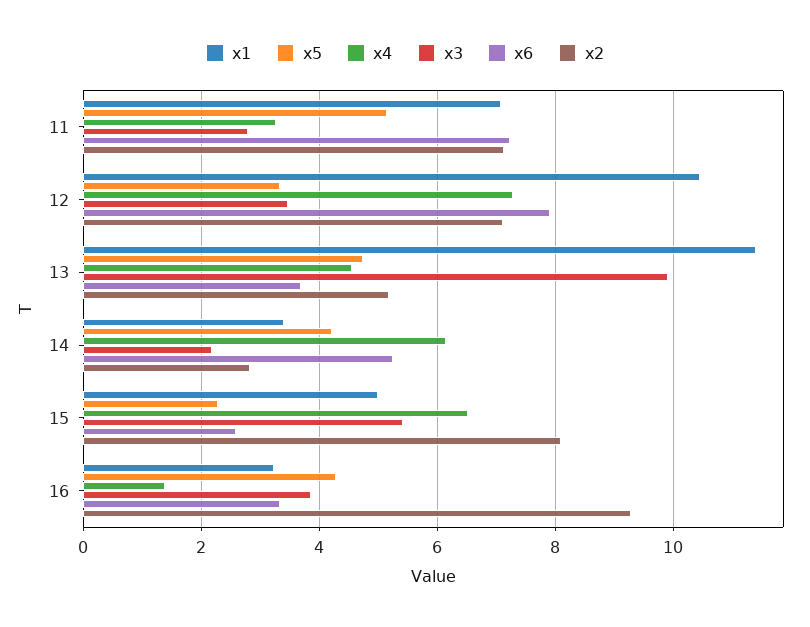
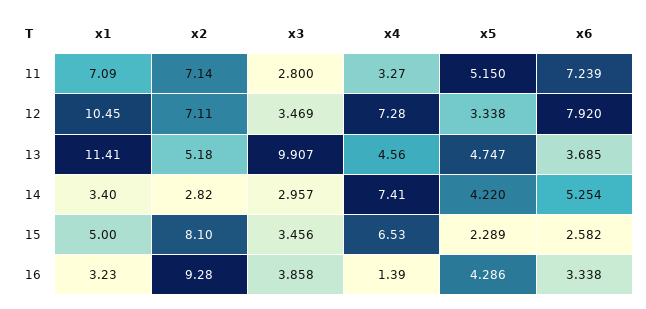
x4, 14: 6.2 -> 7.41
x3, 14: 2.2 -> 2.957
x3, 15: 5.4 -> 3.456

